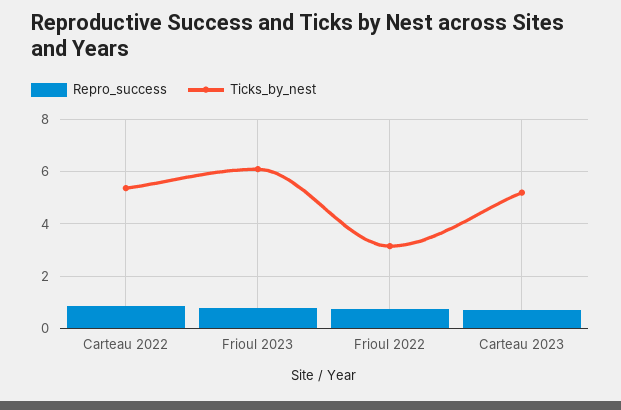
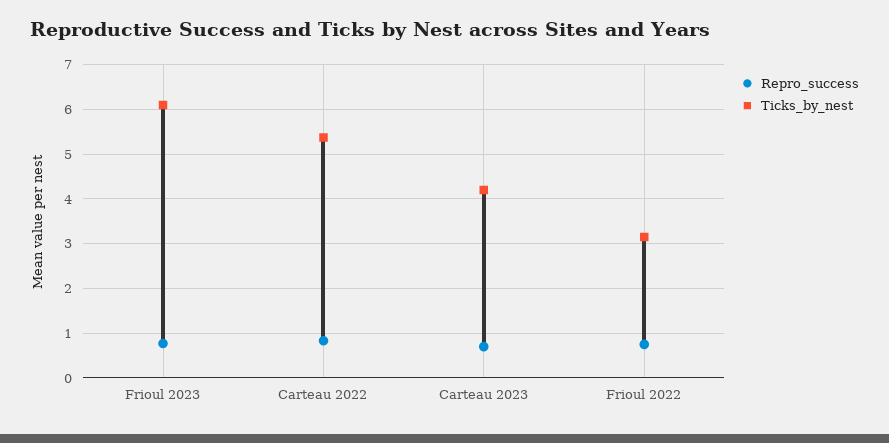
Ticks_by_nest, Carteau 2023: 5.25 -> 4.2

